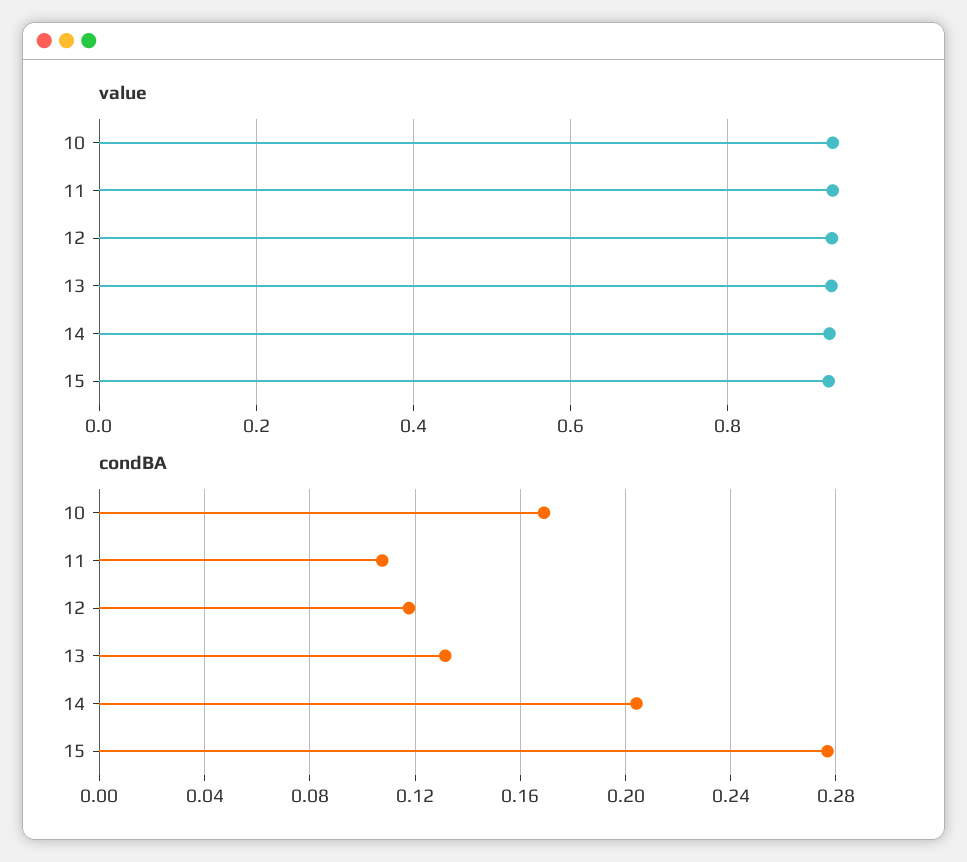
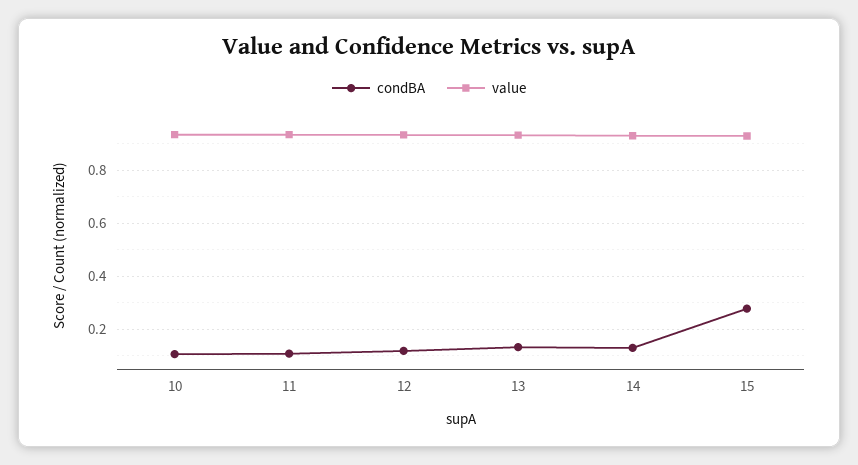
condBA, 10: 0.17 -> 0.1
condBA, 14: 0.205 -> 0.125

